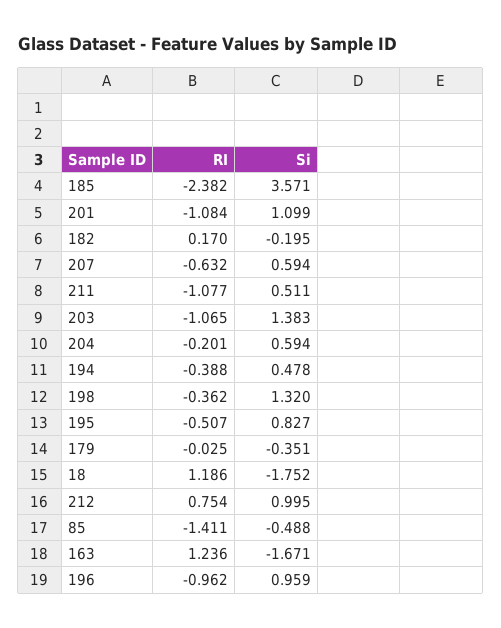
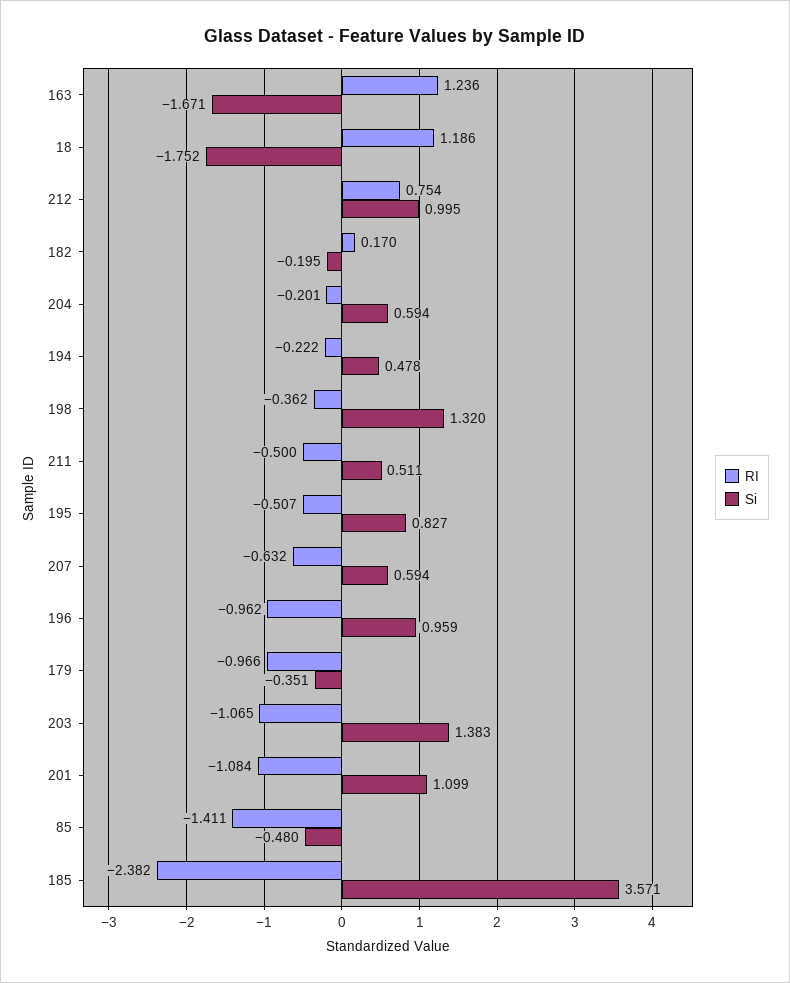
RI, 211: -1.077 -> -0.5
RI, 194: -0.388 -> -0.222
RI, 179: -0.025 -> -0.966
Si, 85: -0.488 -> -0.48

